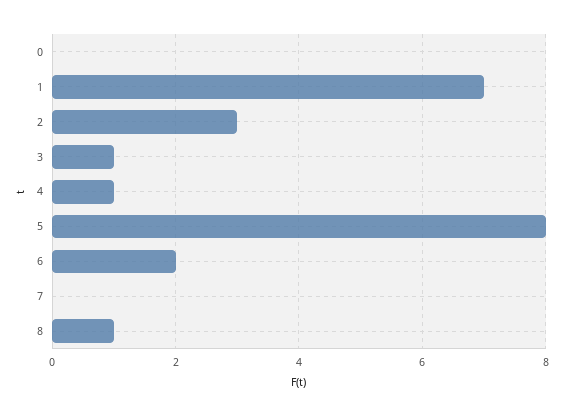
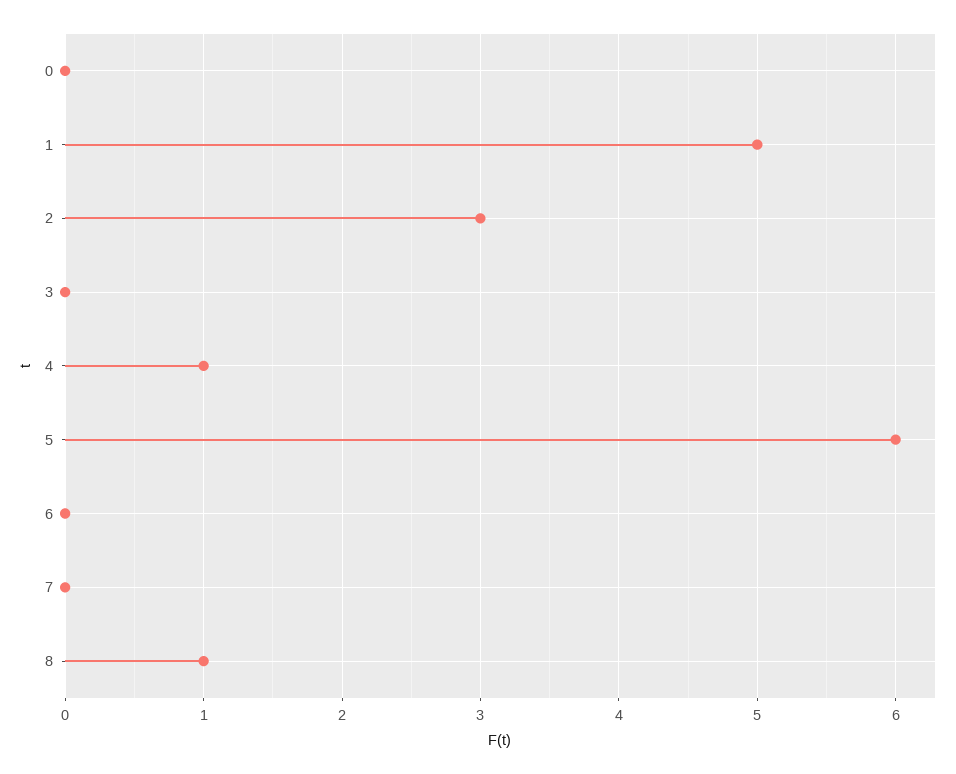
1: 7 -> 5
3: 1 -> 0
5: 8 -> 6
6: 2 -> 0

